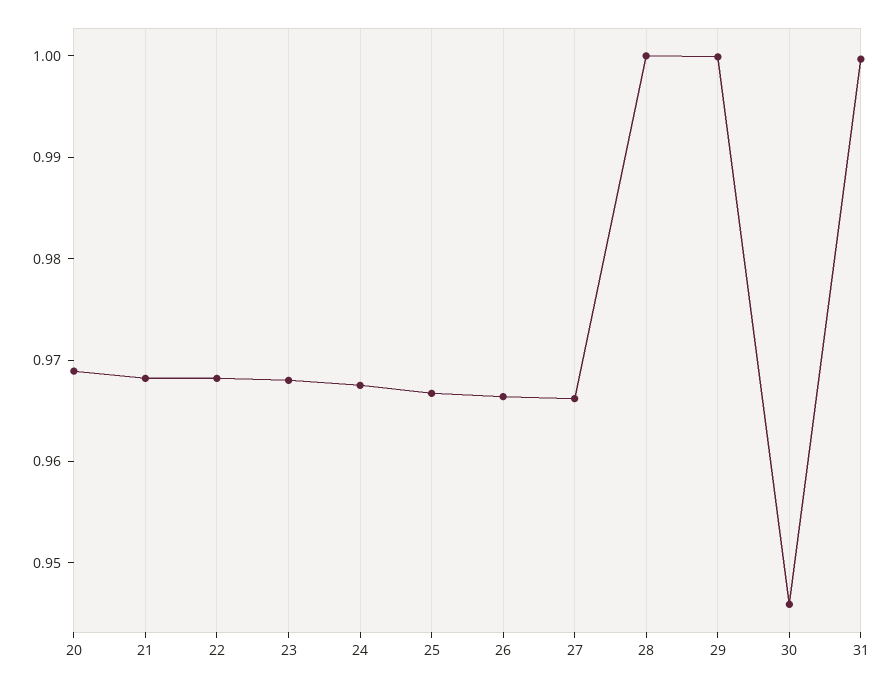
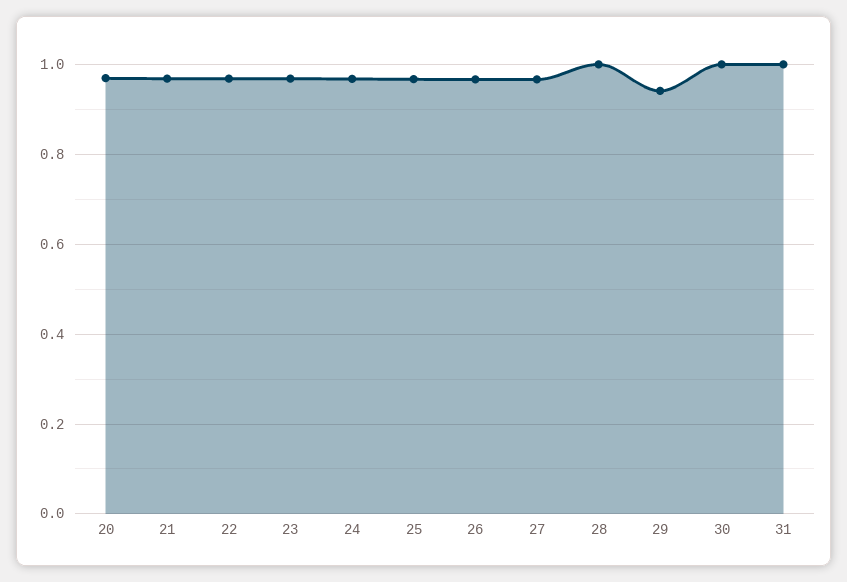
29: 1 -> 0.94
30: 0.946 -> 1

